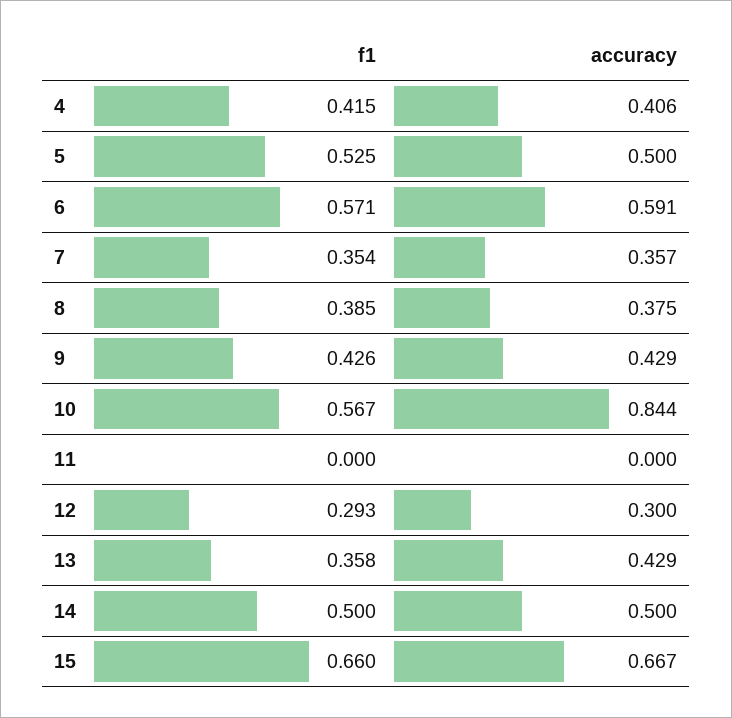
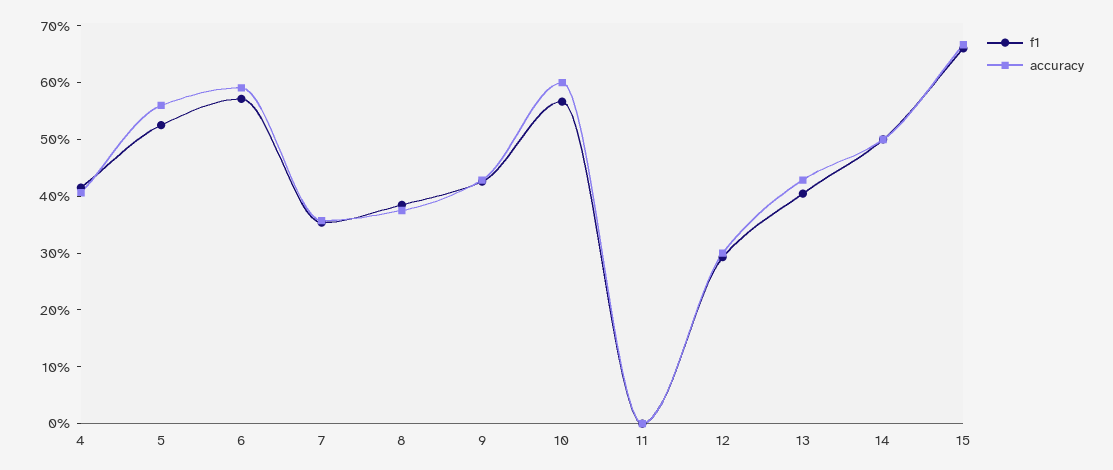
accuracy, 5: 0.5 -> 0.56
accuracy, 10: 0.844 -> 0.6
f1, 13: 0.358 -> 0.4

